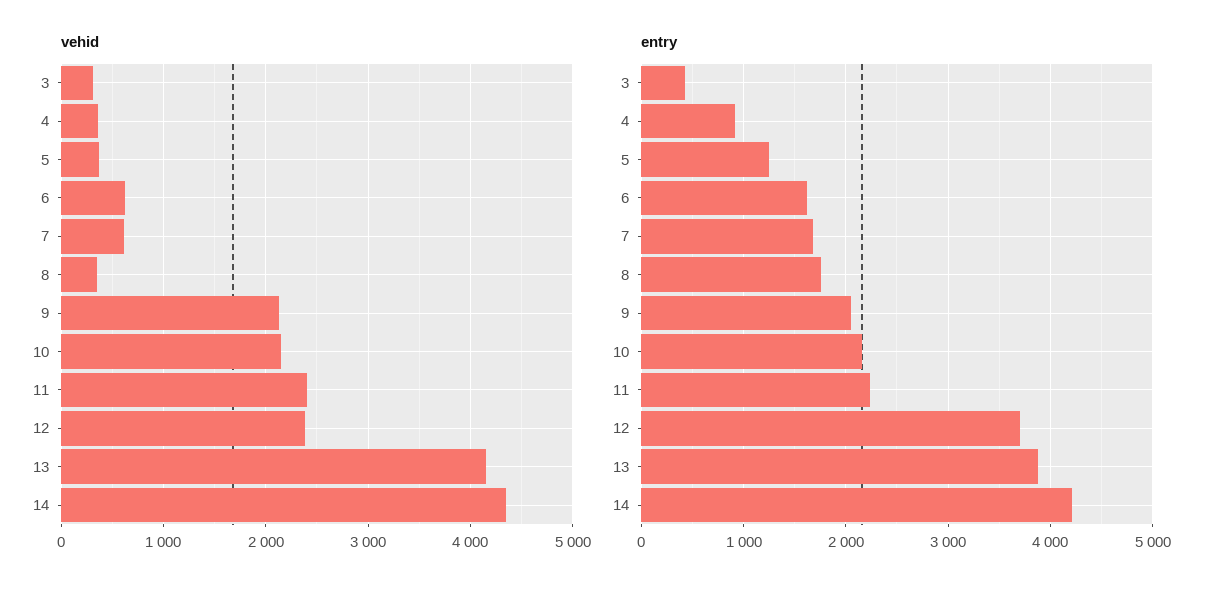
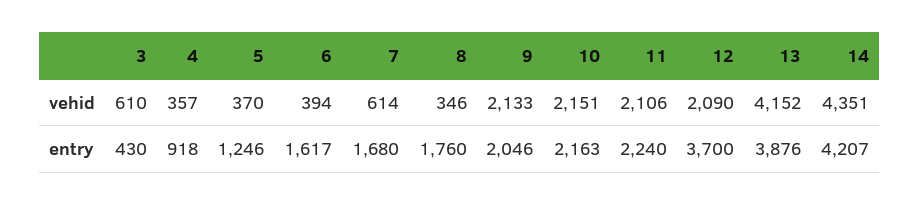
vehid, 3: 300 -> 610
vehid, 6: 600 -> 394
vehid, 11: 2400 -> 2106
vehid, 12: 2400 -> 2090

